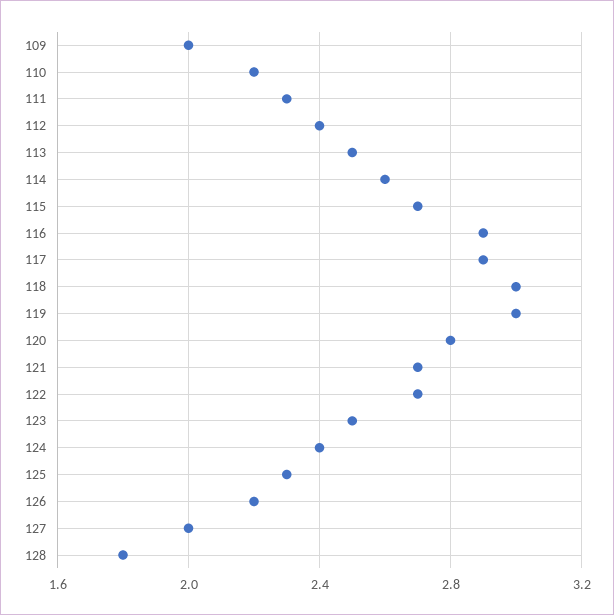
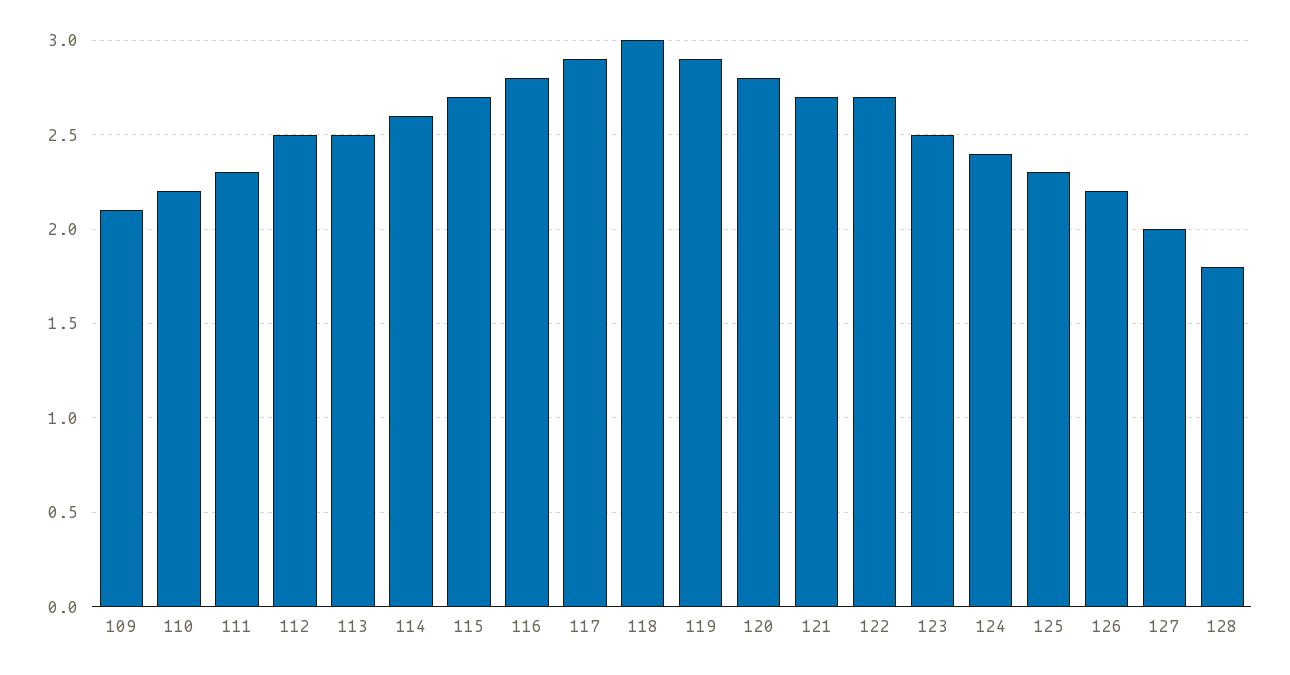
109: 2 -> 2.1
112: 2.4 -> 2.5
116: 2.9 -> 2.8
119: 3 -> 2.9

